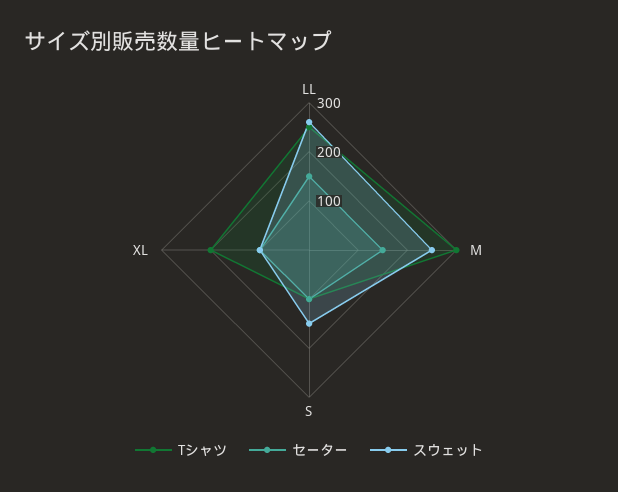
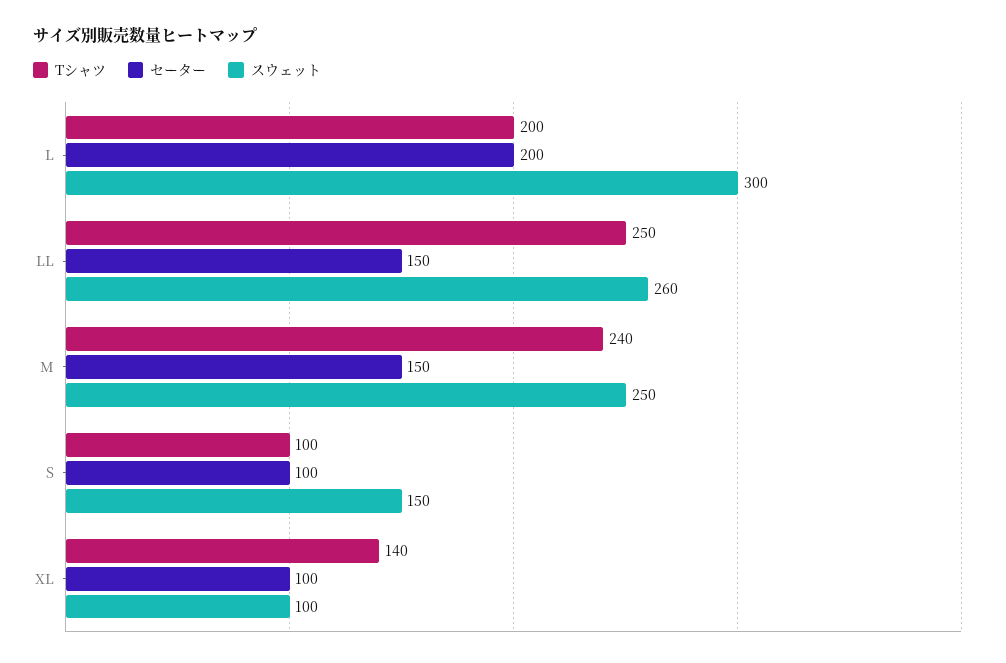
Tシャツ, M: 300 -> 240
Tシャツ, XL: 200 -> 140
Tシャツ, L: none -> 200
セーター, L: none -> 200
スウェット, L: none -> 300

